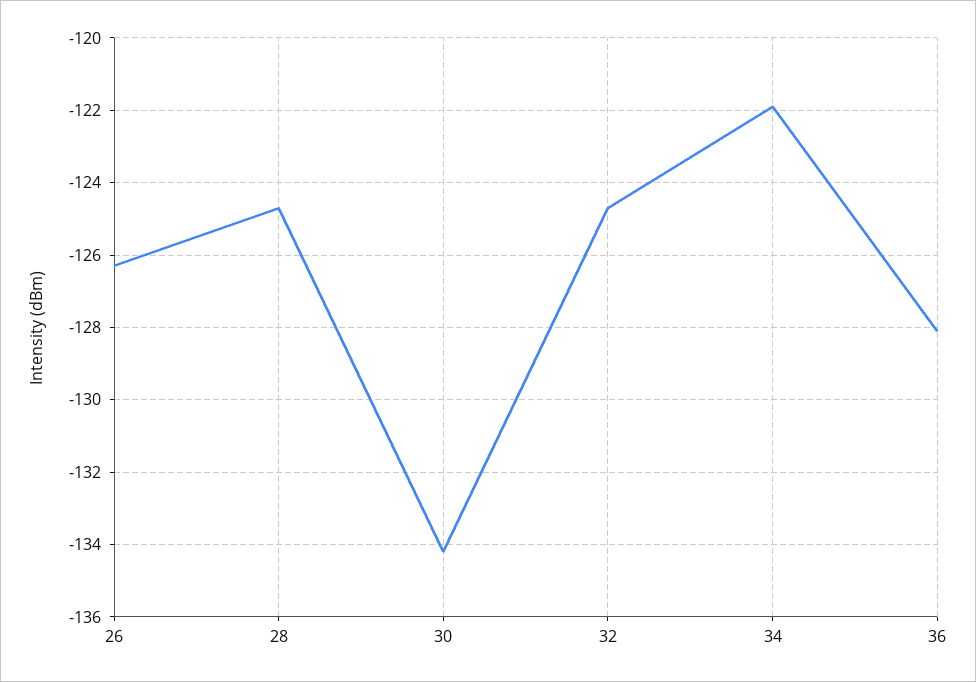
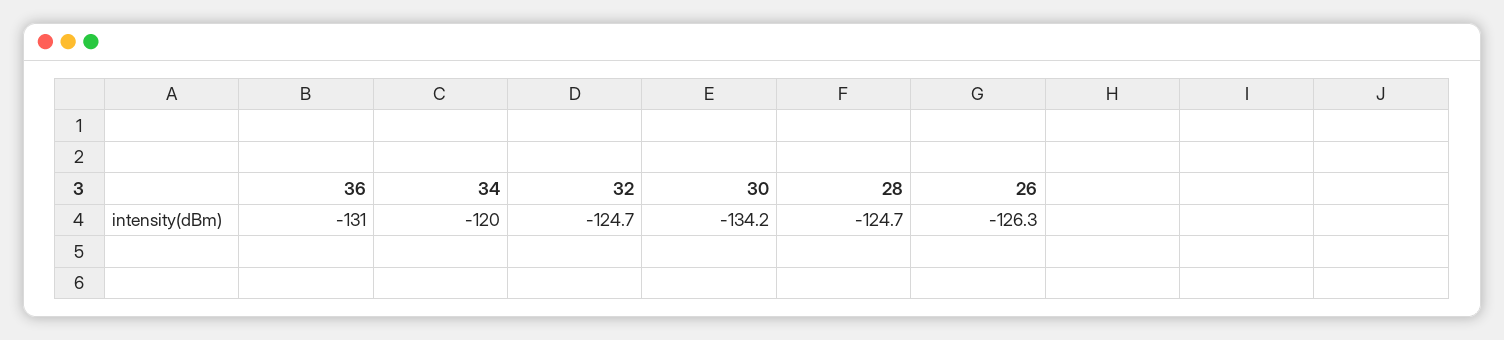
34: -122 -> -120
36: -128 -> -131

